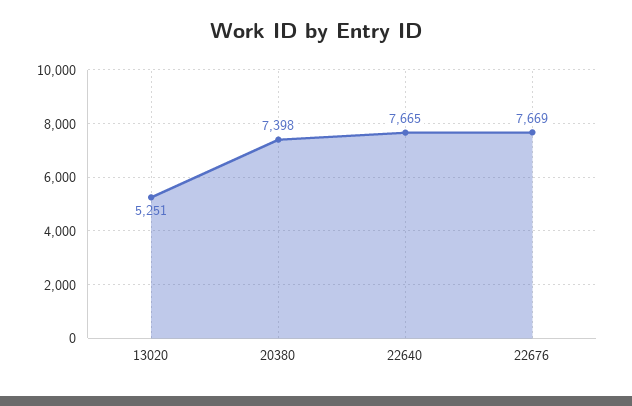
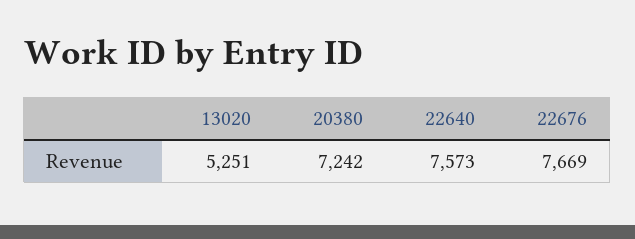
20380: 7398 -> 7242
22640: 7665 -> 7573

